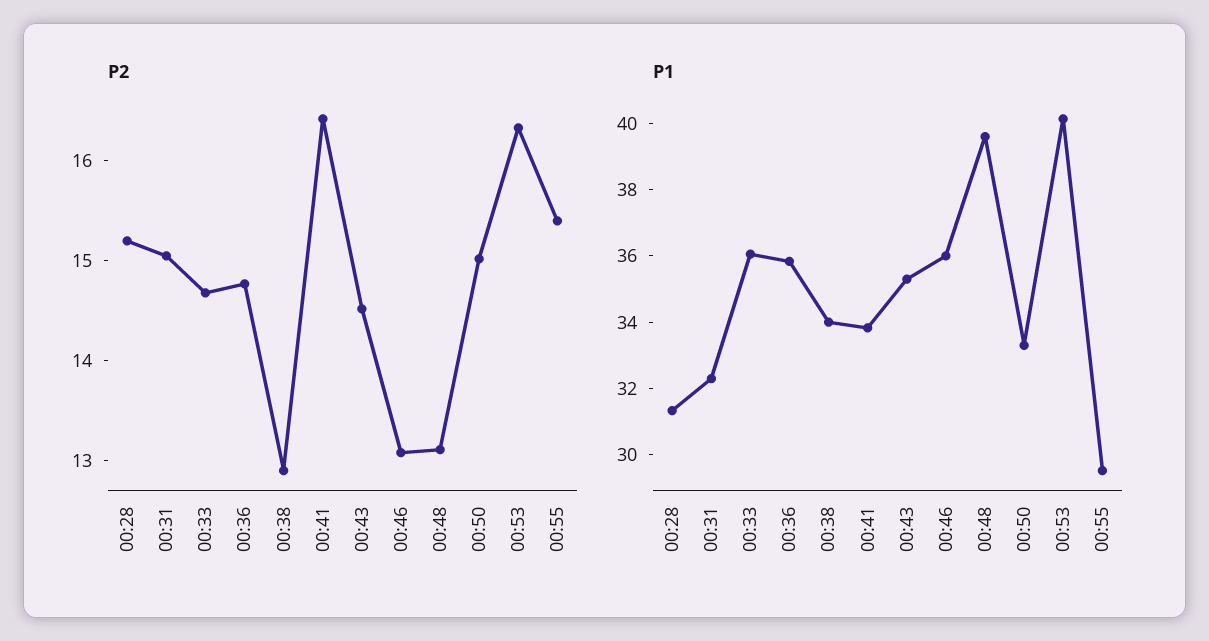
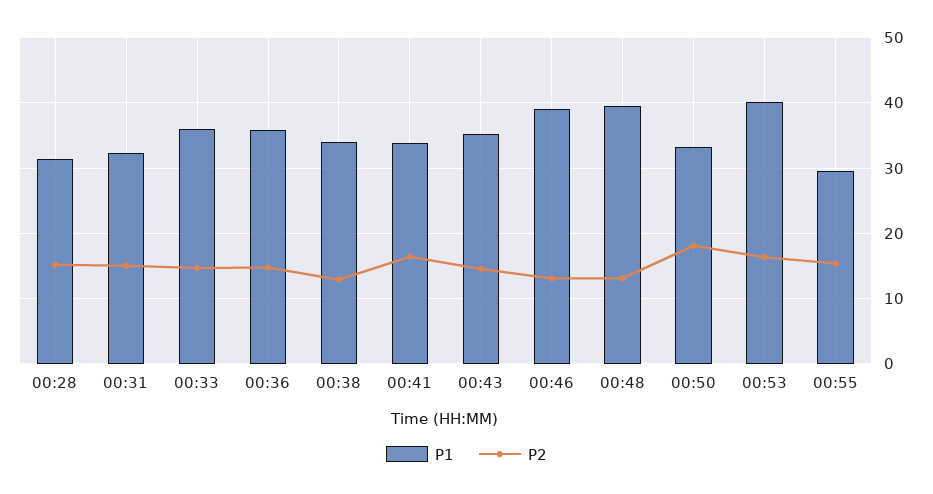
P2, 00:50: 15 -> 18
P1, 00:46: 36 -> 39

